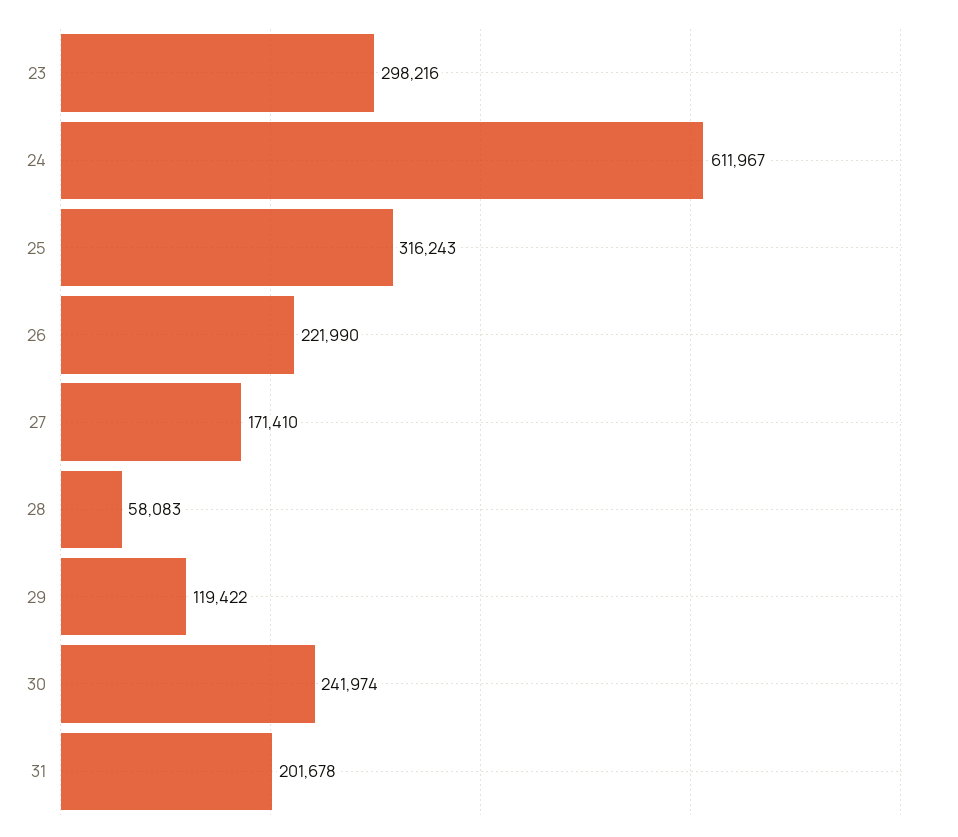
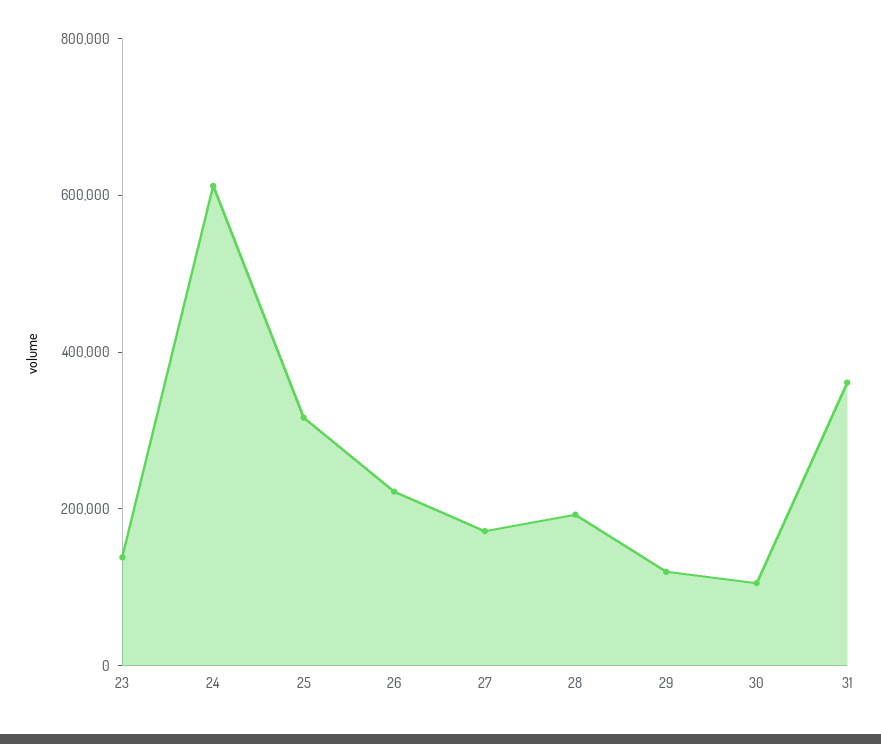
23: 298216 -> 150000
28: 58083 -> 200000
30: 241974 -> 100000
31: 201678 -> 350000

